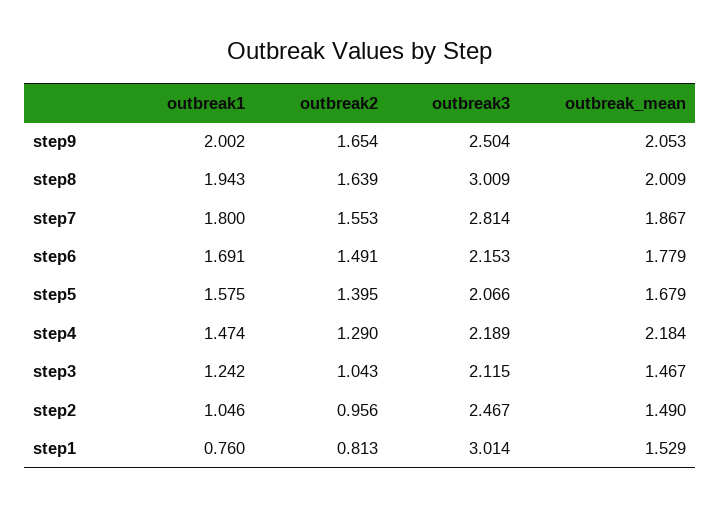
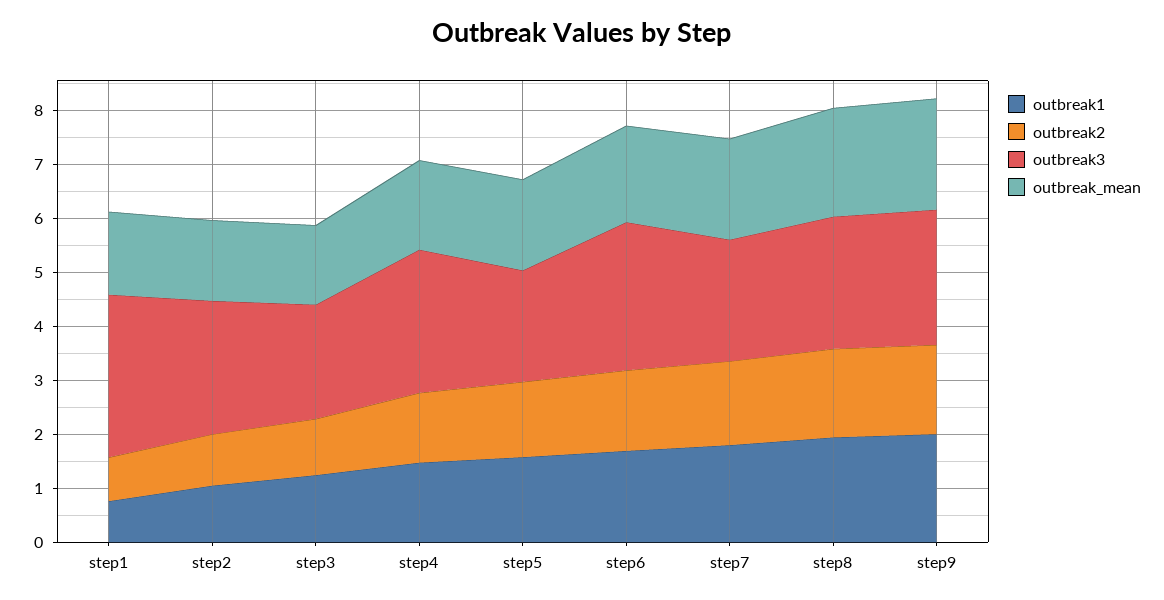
outbreak3, step8: 3.009 -> 2.4
outbreak3, step7: 2.814 -> 2.2
outbreak3, step6: 2.153 -> 2.8
outbreak3, step4: 2.189 -> 2.6
outbreak_mean, step4: 2.184 -> 1.6

